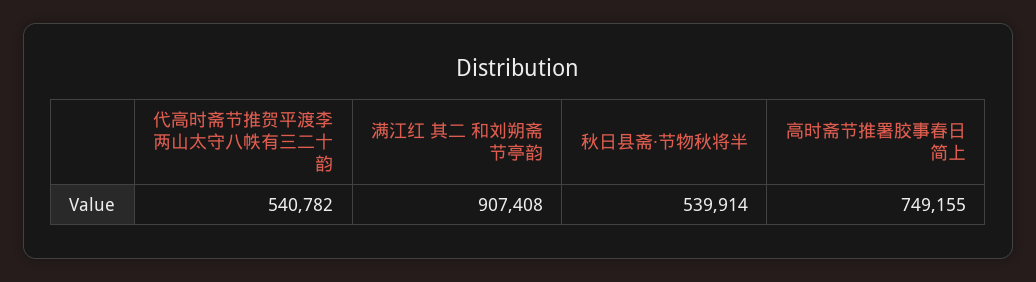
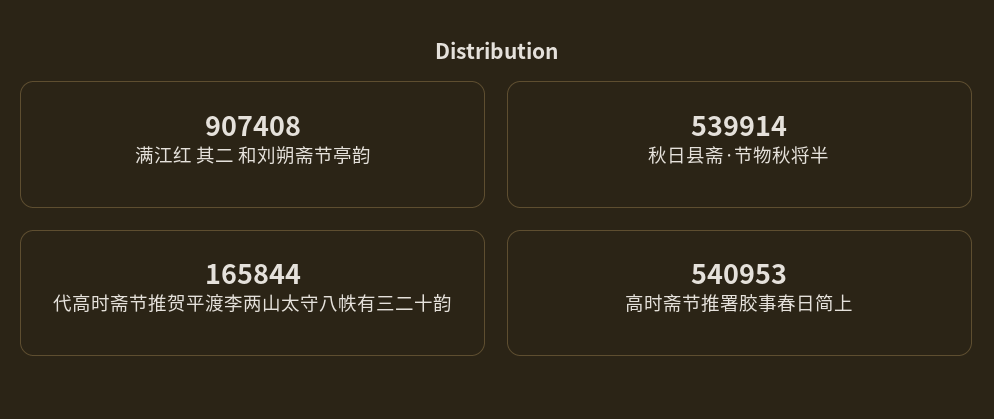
代高时斋节推贺平渡李两山太守八帙有三二十韵: 540782 -> 165844
高时斋节推署胶事春日简上: 749155 -> 540953

